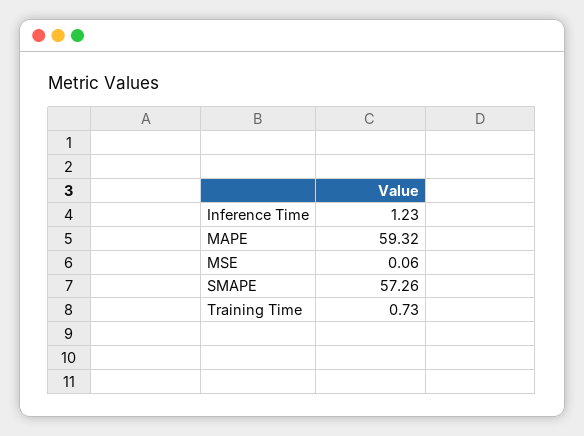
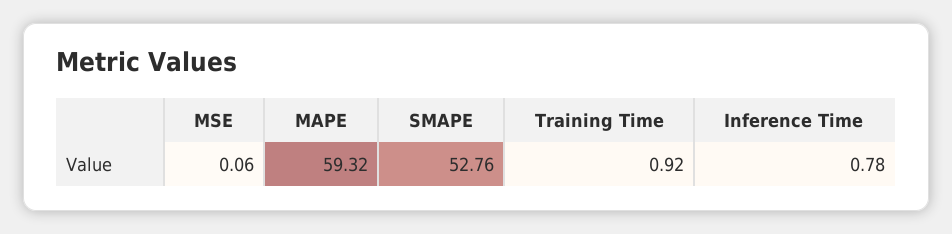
Inference Time: 1.23 -> 0.78
SMAPE: 57.26 -> 52.76
Training Time: 0.73 -> 0.92

